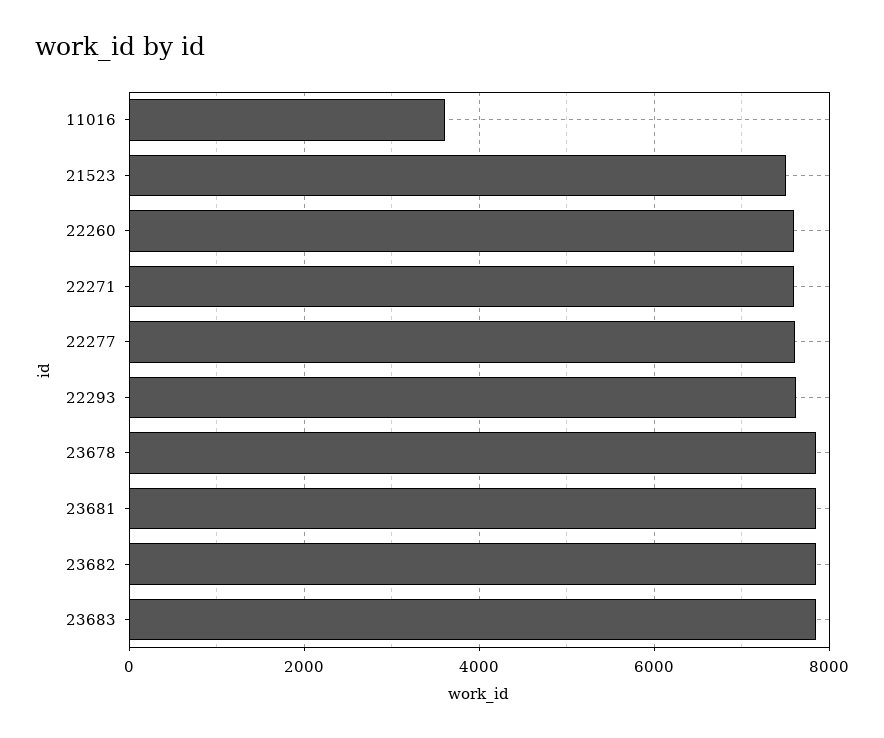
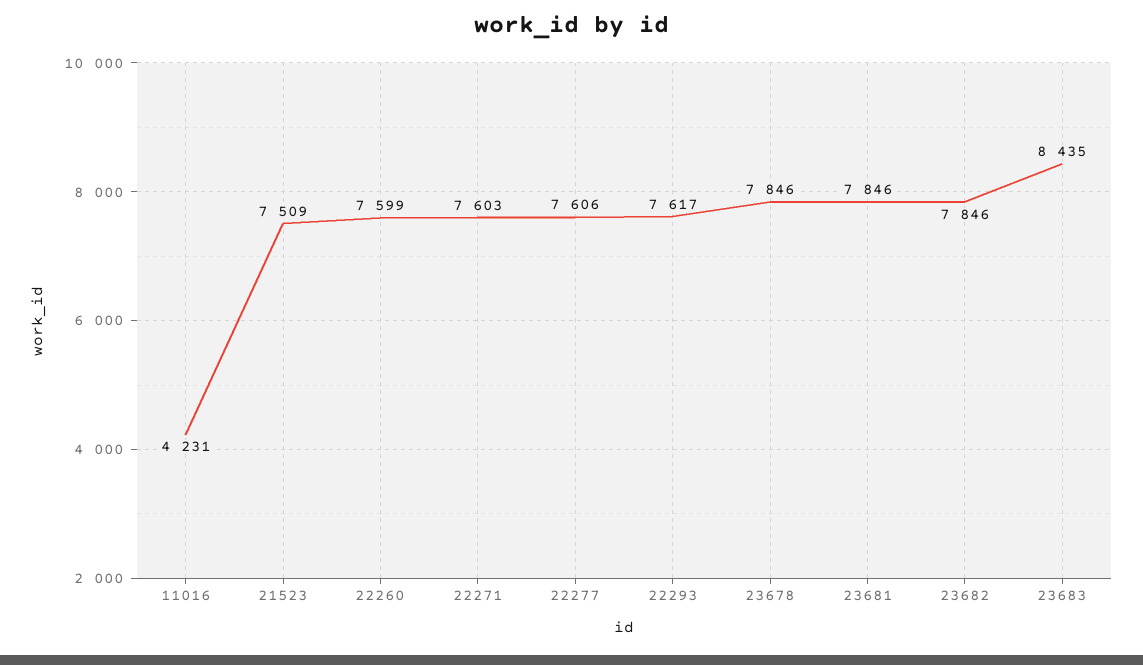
11016: 3600 -> 4231
23683: 7800 -> 8435

